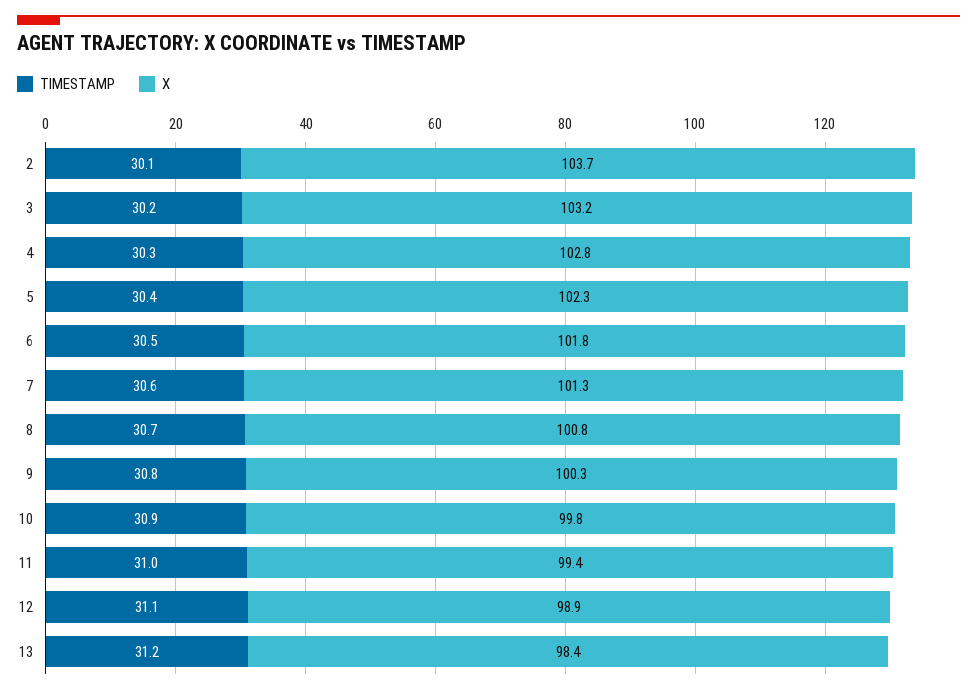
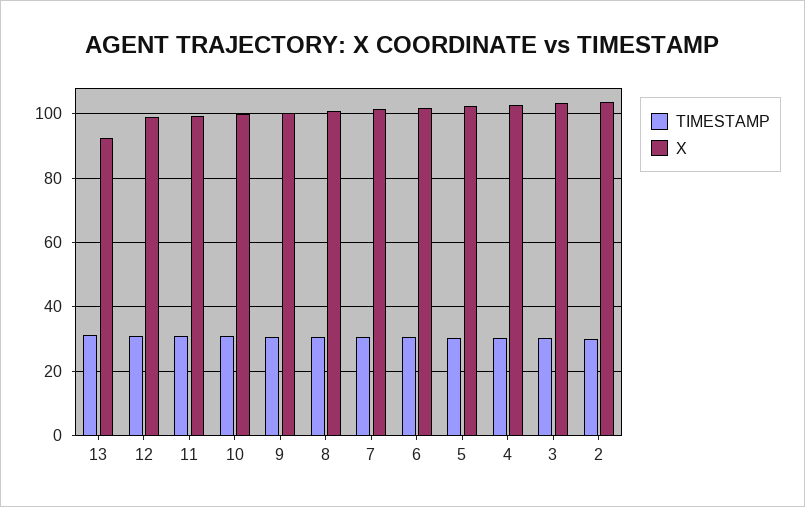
X, 13: 98.4 -> 92

